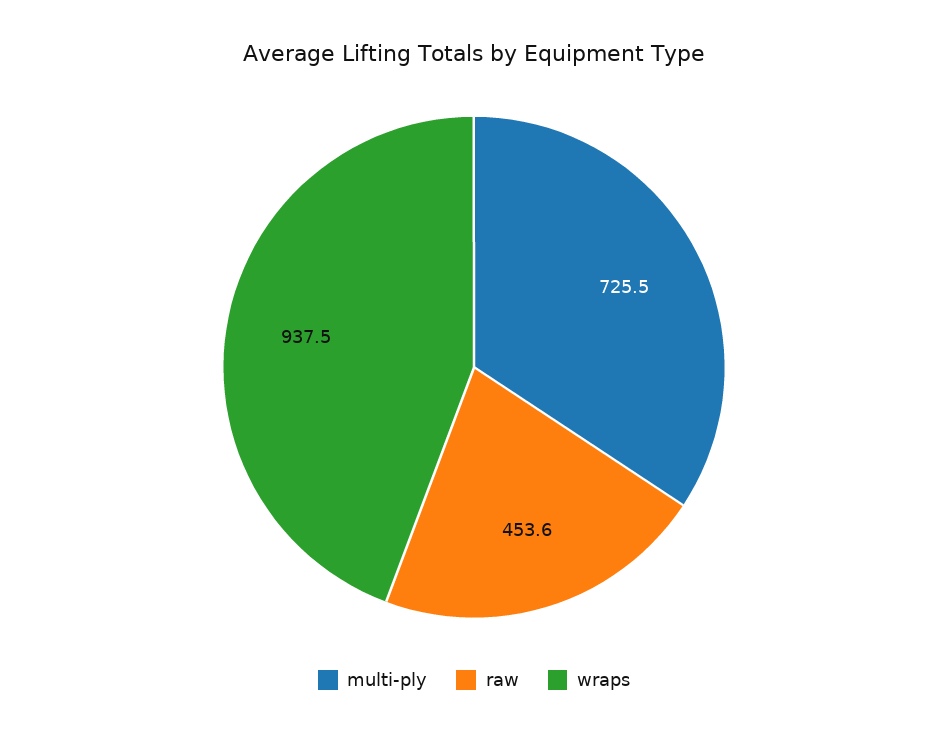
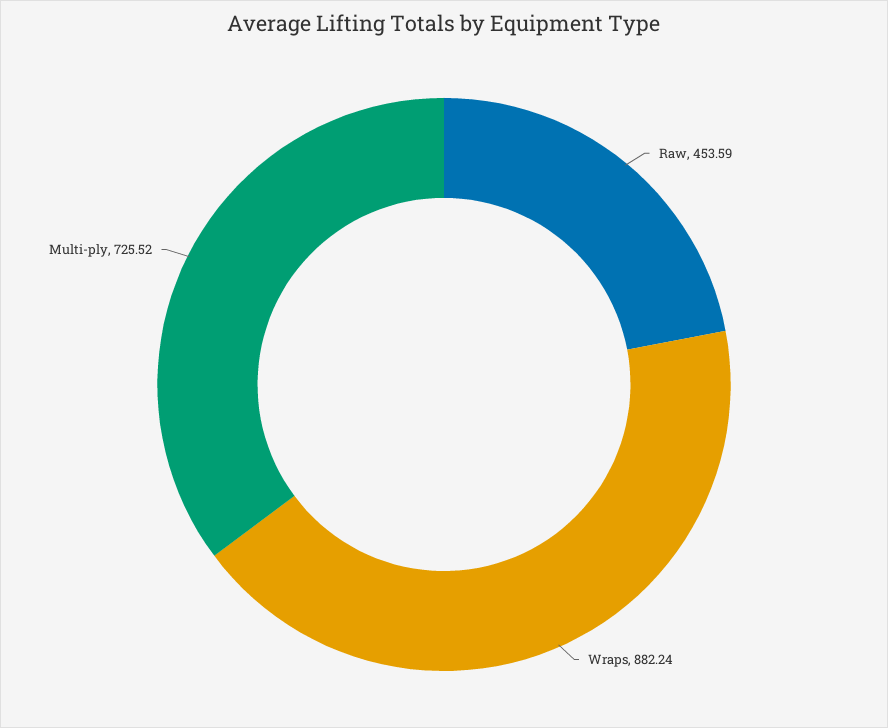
wraps: 937.5 -> 882.24

